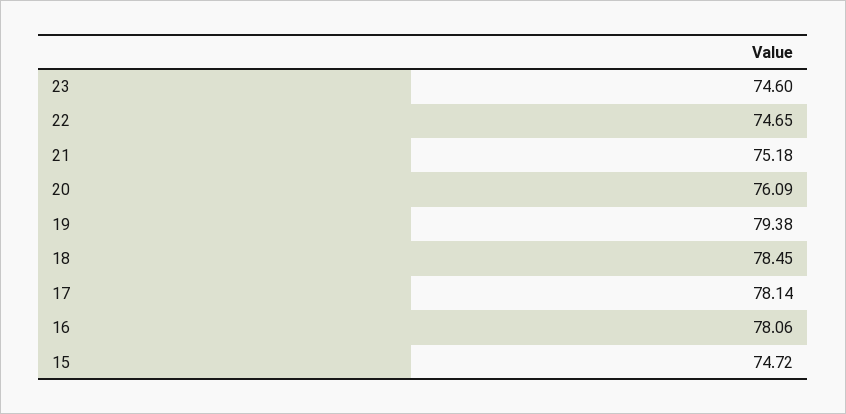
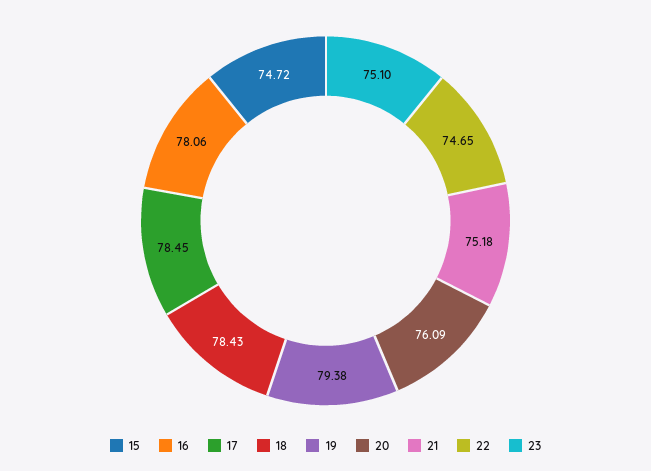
23: 74.6 -> 75.1
18: 78.45 -> 78.43
17: 78.14 -> 78.45

